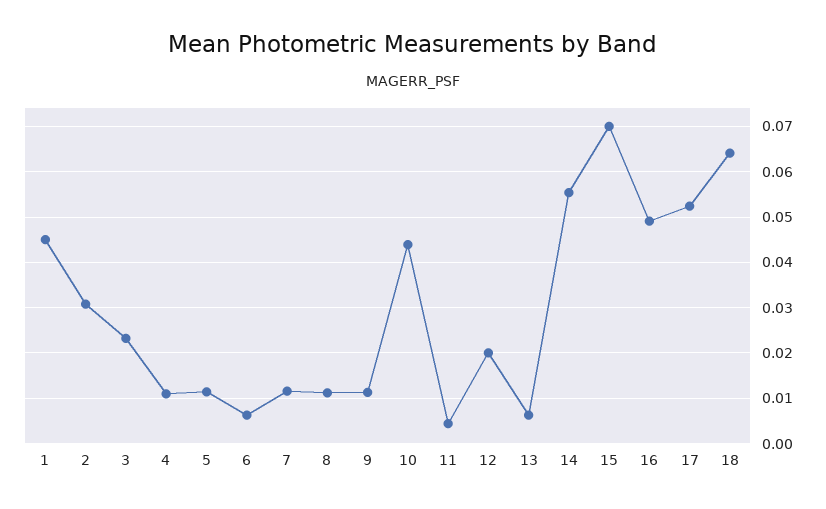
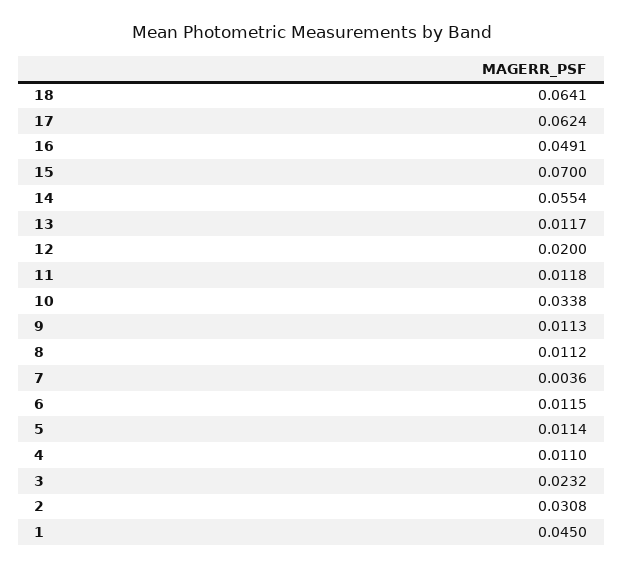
6: 0.006 -> 0.0115
7: 0.012 -> 0.0036
10: 0.044 -> 0.0338
11: 0.004 -> 0.0118
13: 0.006 -> 0.0117
17: 0.052 -> 0.0624

